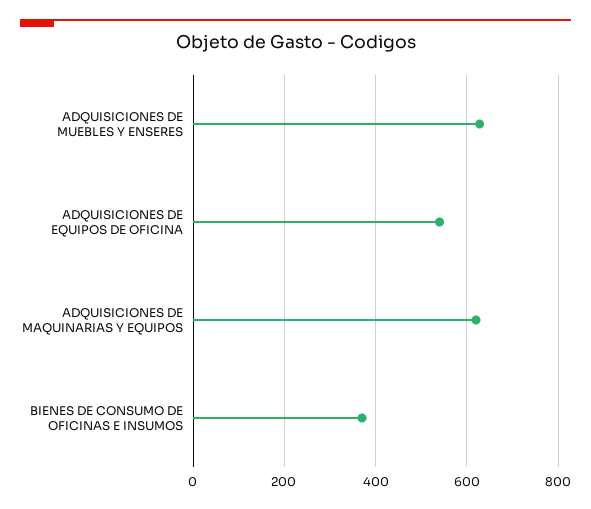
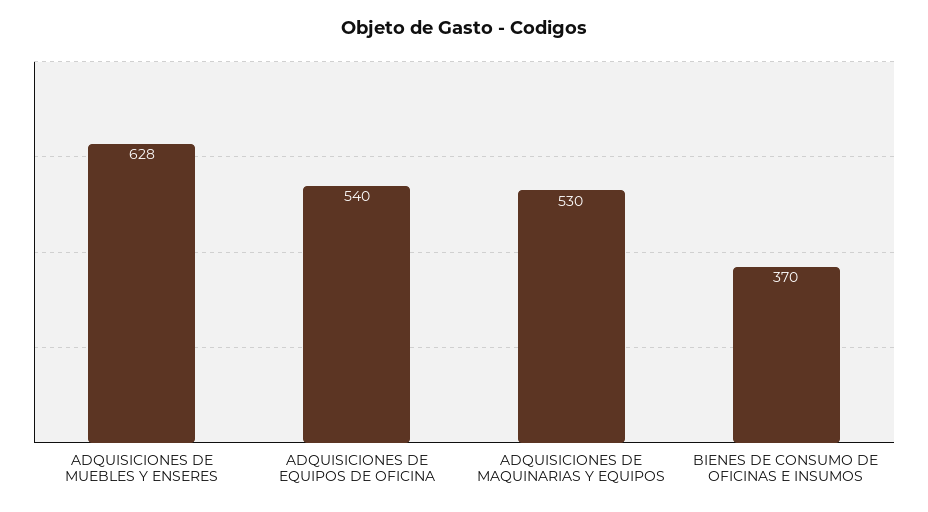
ADQUISICIONES DE MAQUINARIAS Y EQUIPOS: 620 -> 530

